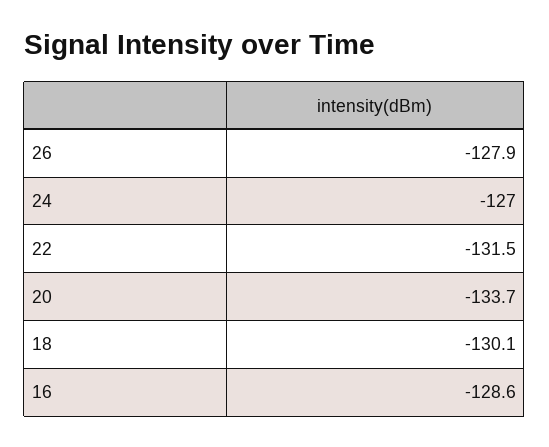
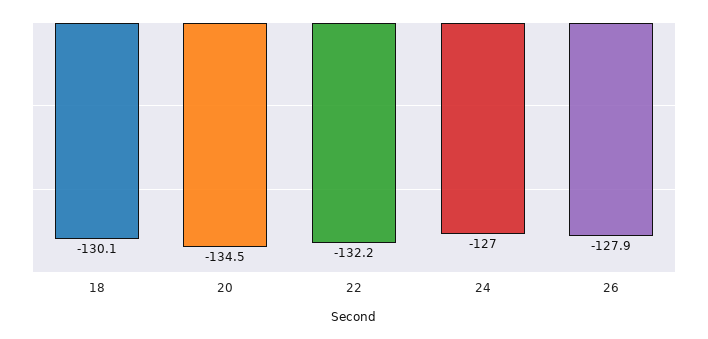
22: -131.5 -> -132.2
20: -133.7 -> -134.5
16: -128.6 -> none

